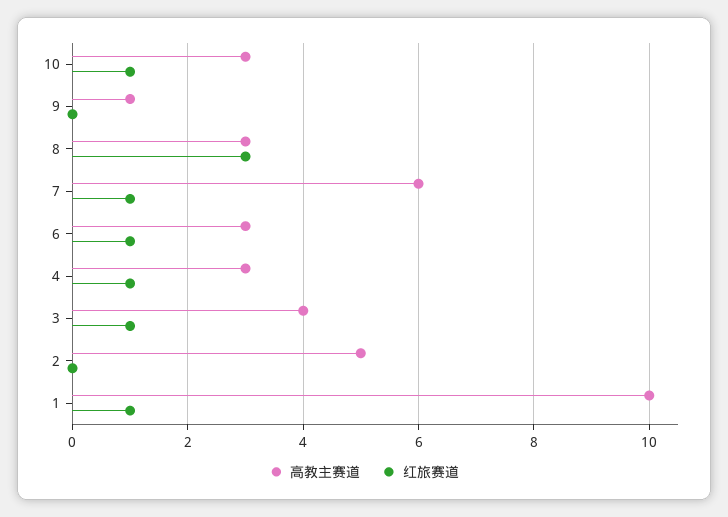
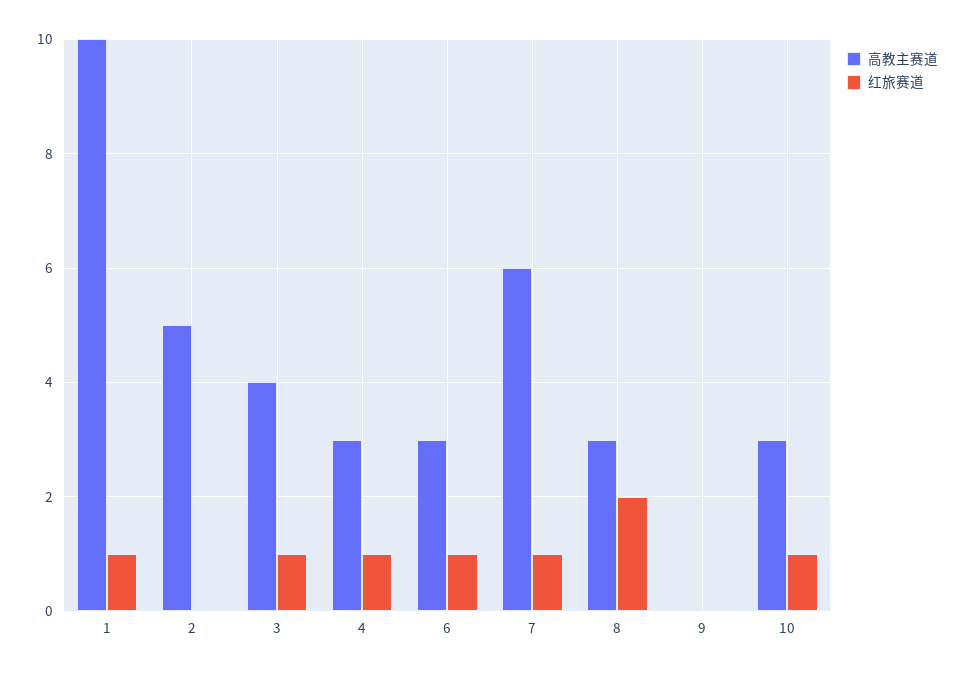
高教主赛道, 9: 1 -> 0
红旅赛道, 8: 3 -> 2

